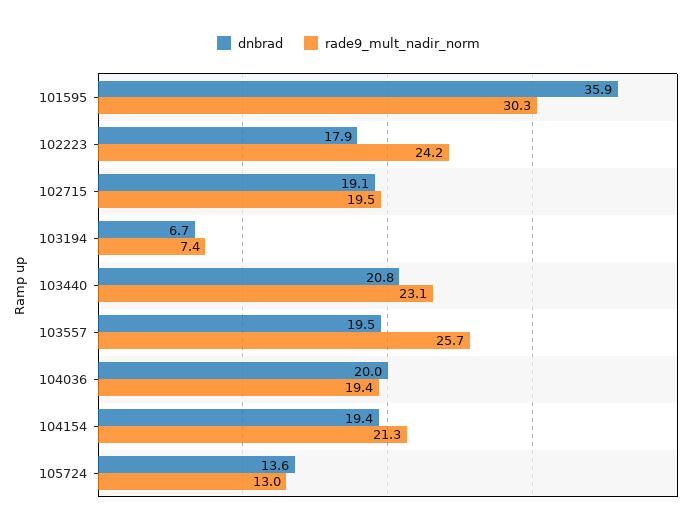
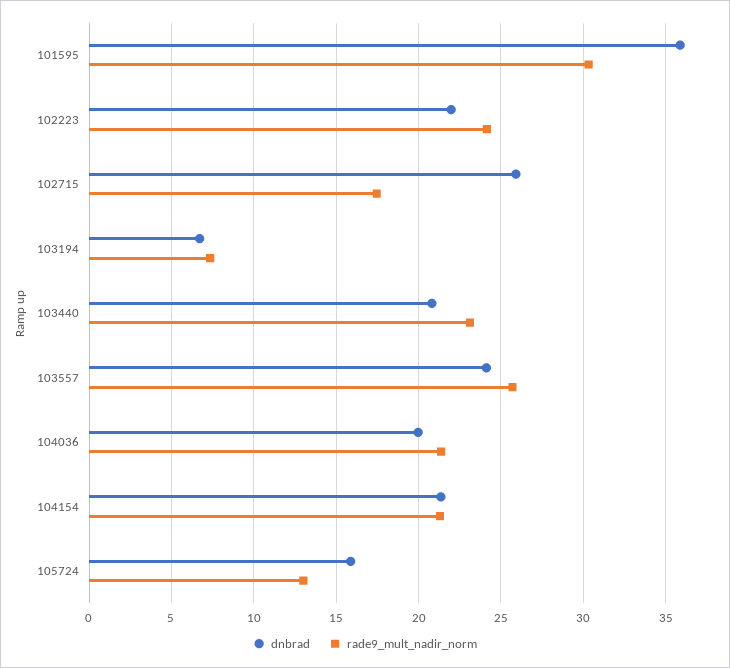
dnbrad, 102223: 17.9 -> 22
dnbrad, 102715: 19.1 -> 26
rade9_mult_nadir_norm, 102715: 19.5 -> 17.5
dnbrad, 103557: 19.5 -> 24
rade9_mult_nadir_norm, 104036: 19.4 -> 21.5
dnbrad, 104154: 19.4 -> 21.5
dnbrad, 105724: 13.6 -> 16

